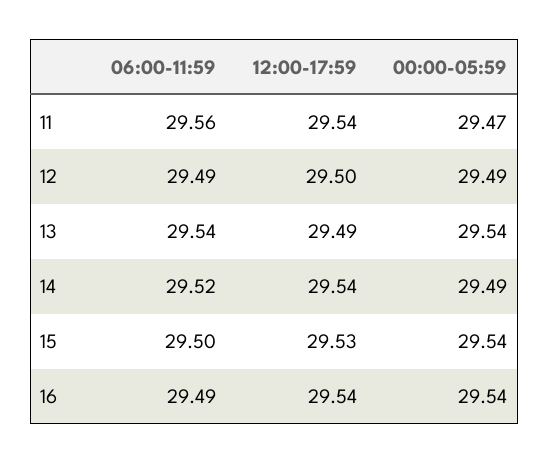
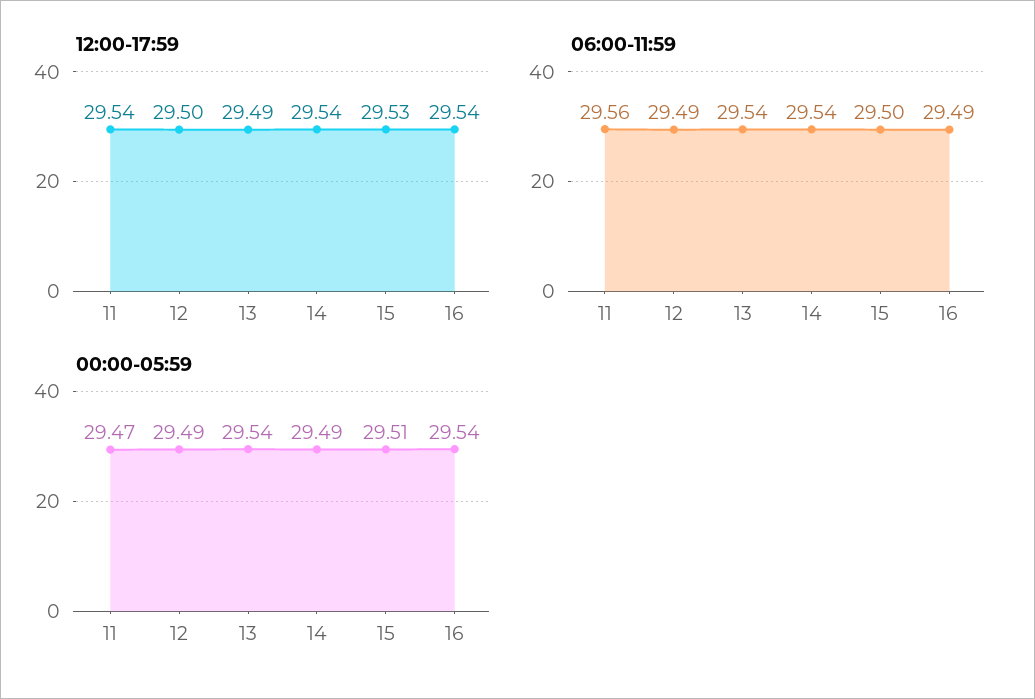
06:00-11:59, 14: 29.52 -> 29.54
00:00-05:59, 15: 29.54 -> 29.51

